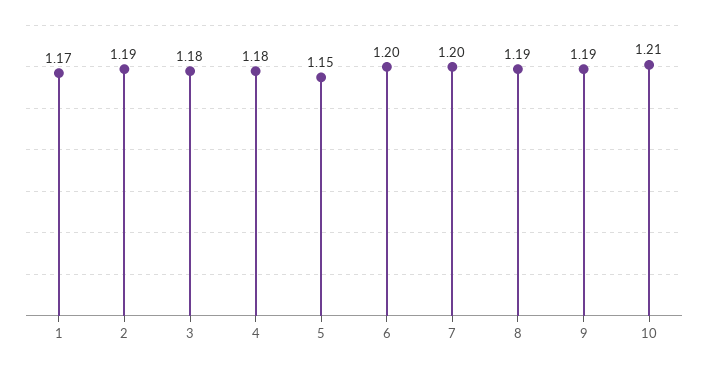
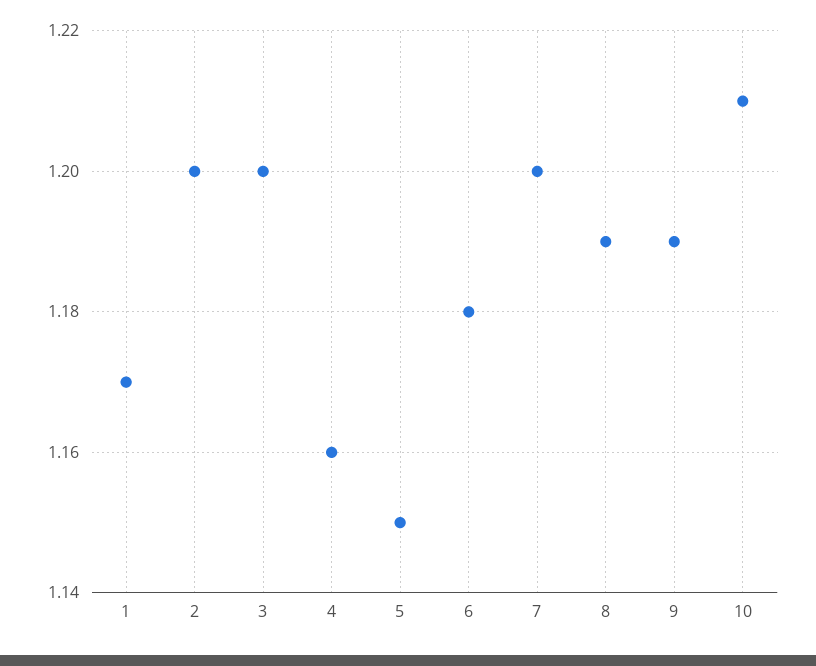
2: 1.19 -> 1.2
3: 1.18 -> 1.2
4: 1.18 -> 1.16
6: 1.2 -> 1.18

